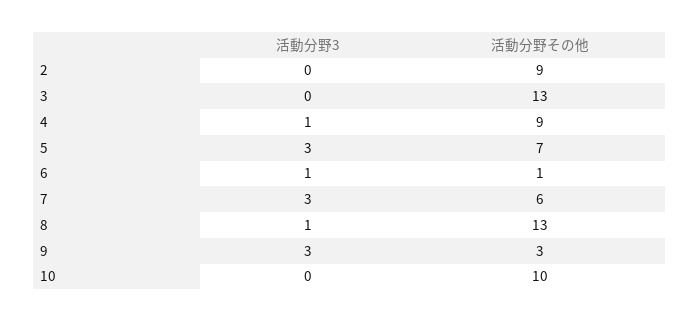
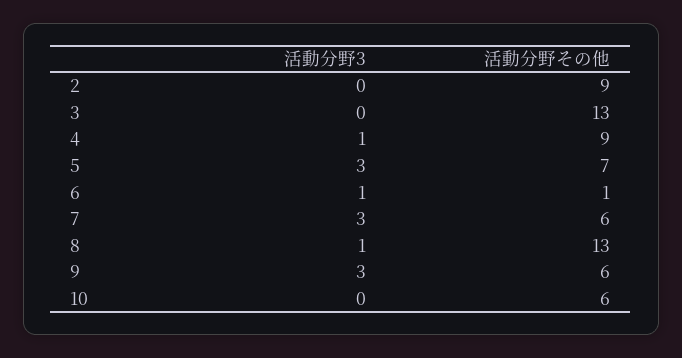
活動分野その他, 9: 3 -> 6
活動分野その他, 10: 10 -> 6

